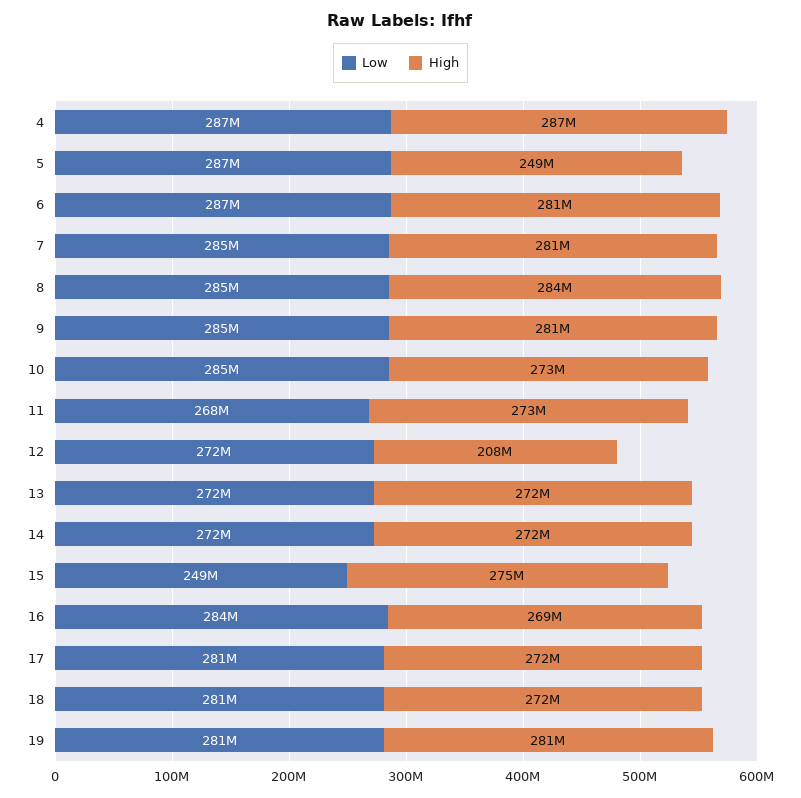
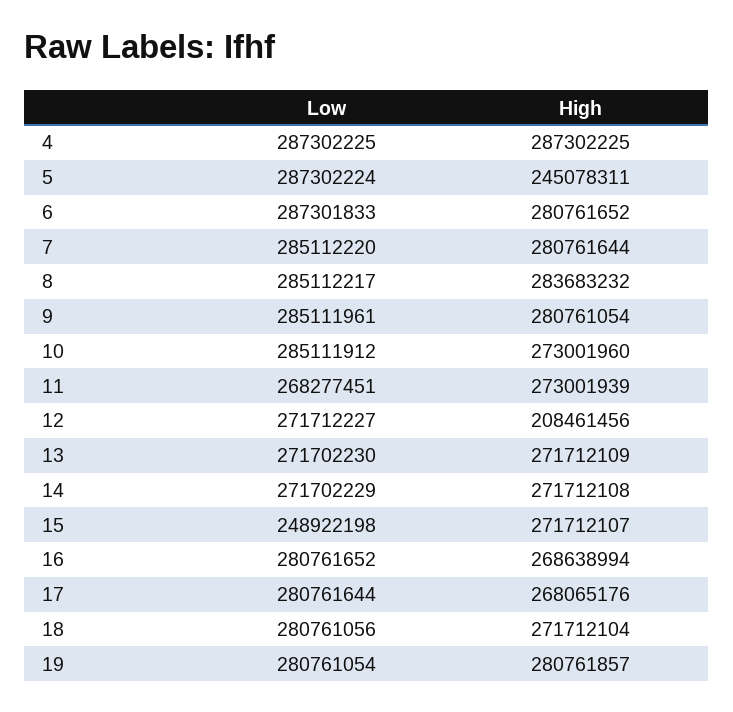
High, 5: 249000000 -> 245078311
High, 15: 275000000 -> 271712107
Low, 16: 284000000 -> 280761652
High, 17: 272000000 -> 268065176

